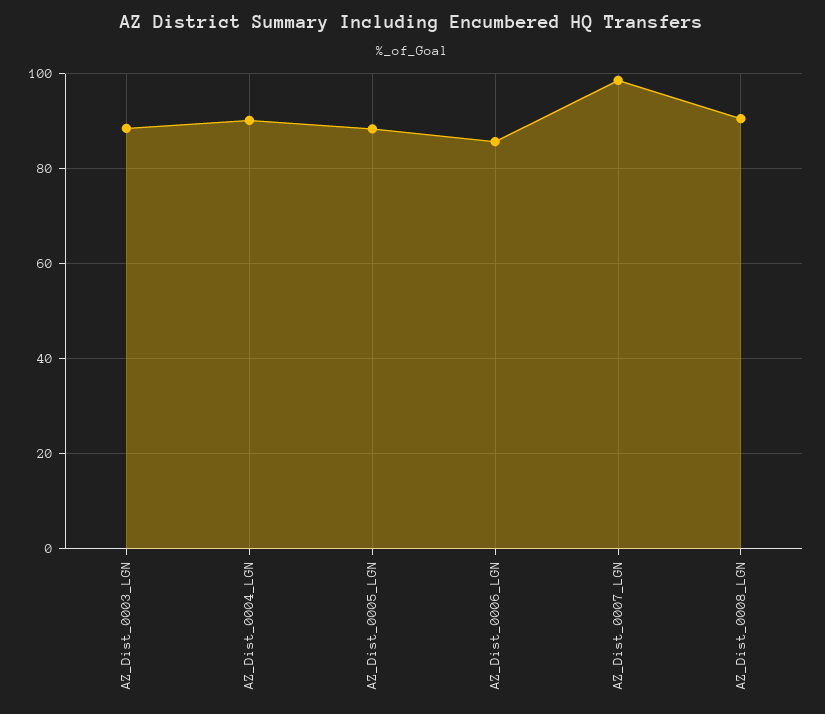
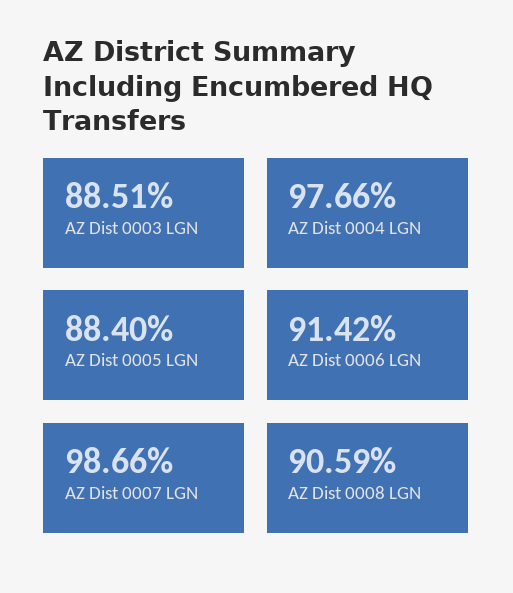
AZ_Dist_0004_LGN: 90 -> 97.66
AZ_Dist_0006_LGN: 86 -> 91.42

